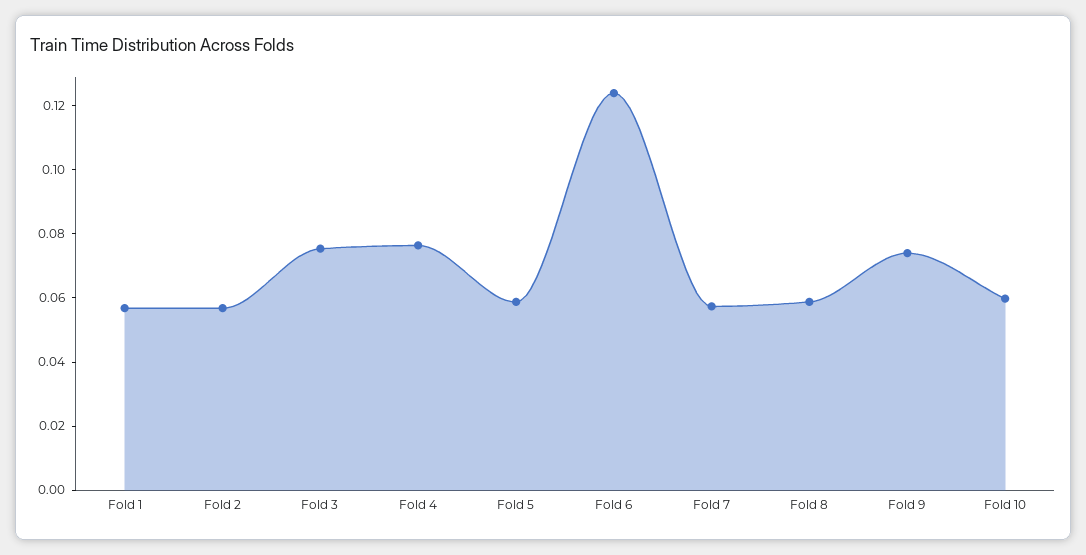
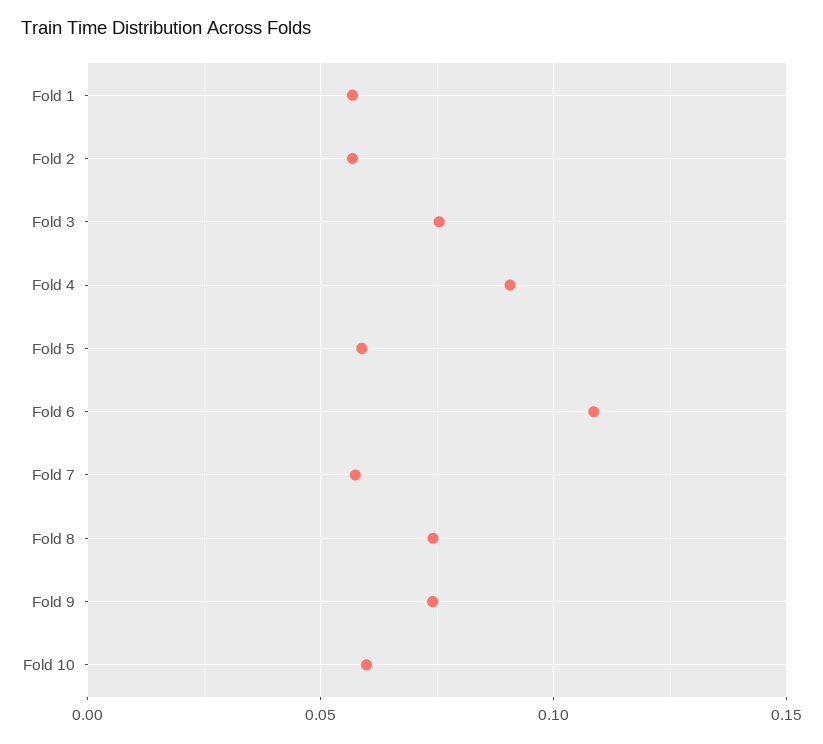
Fold 4: 0.075 -> 0.09
Fold 6: 0.125 -> 0.11
Fold 8: 0.06 -> 0.075

